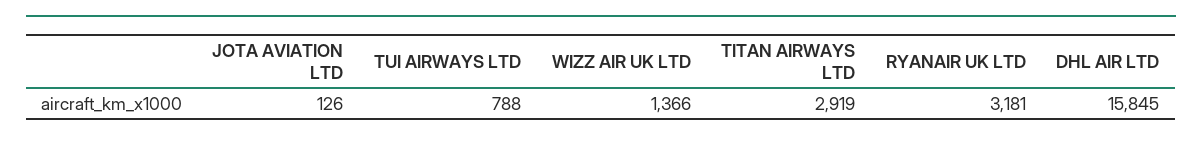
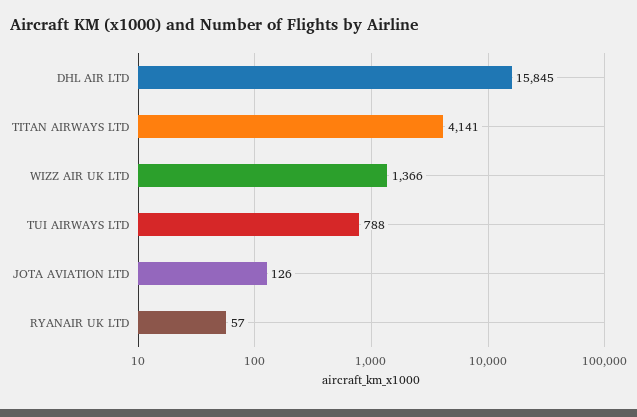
TITAN AIRWAYS LTD: 2919 -> 4141
RYANAIR UK LTD: 3181 -> 57

